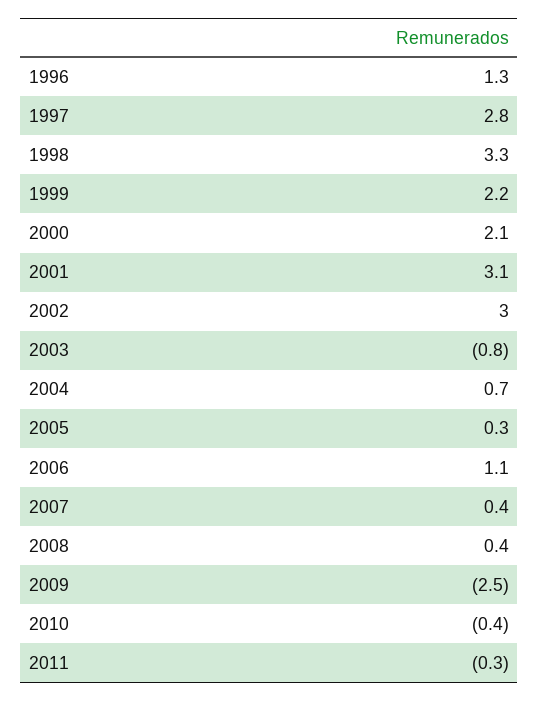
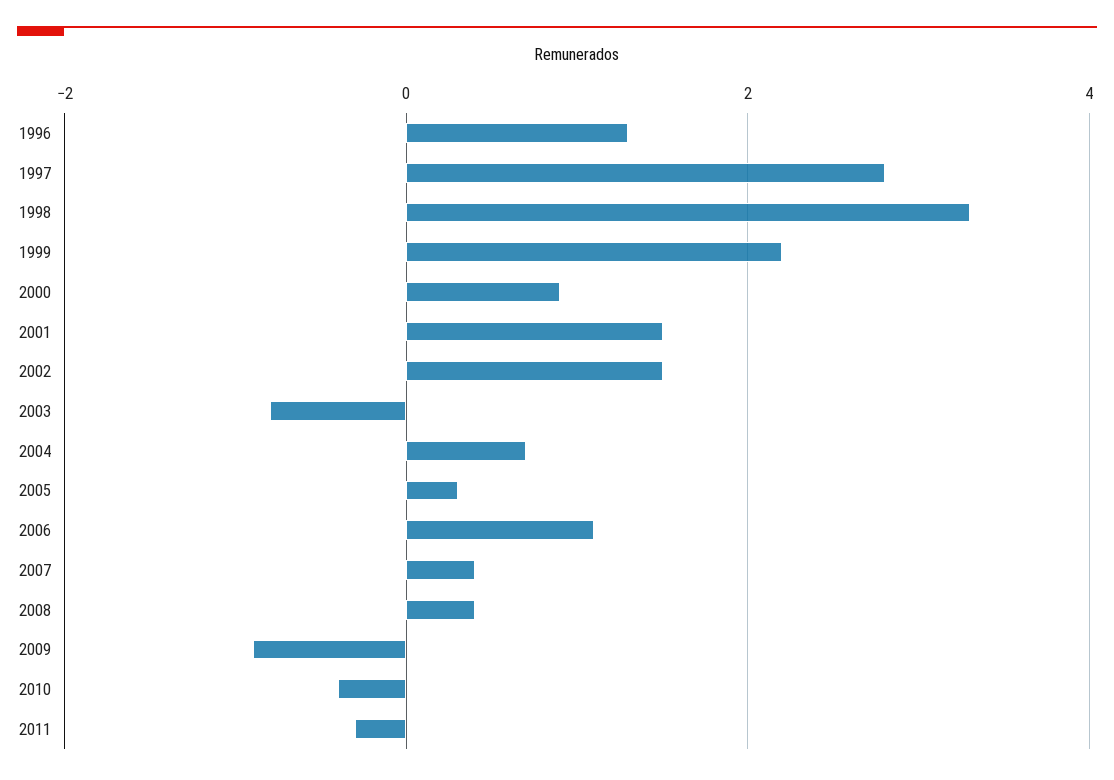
2000: 2.1 -> 1
2001: 3.1 -> 1.5
2002: 3 -> 1.5
2009: -2.5 -> -1

